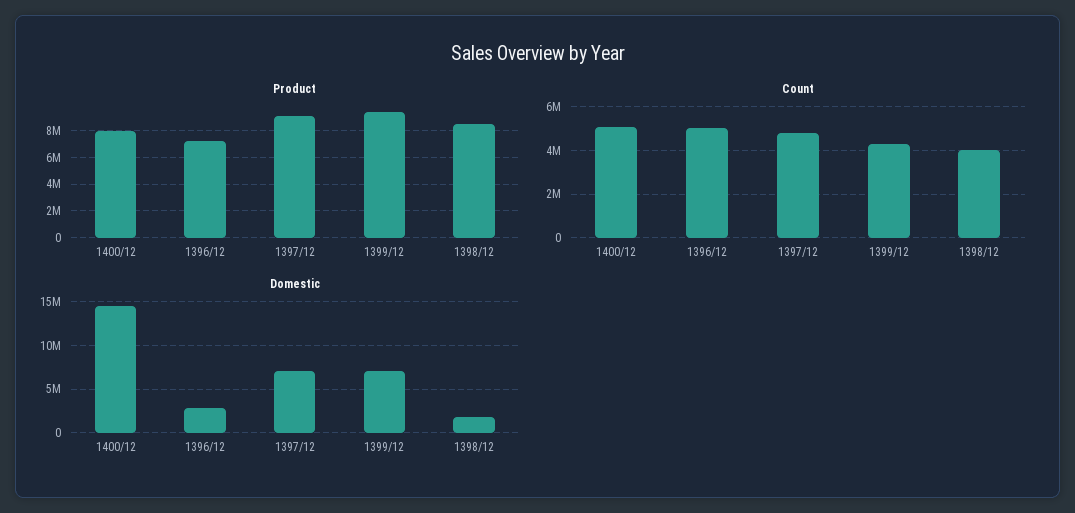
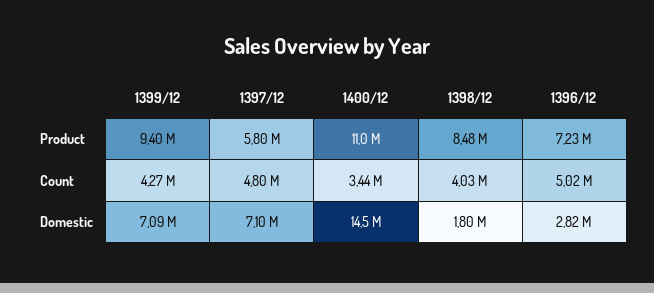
Product, 1400/12: 8000000 -> 11000000
Product, 1397/12: 9000000 -> 5800000
Count, 1400/12: 5000000 -> 3440000

